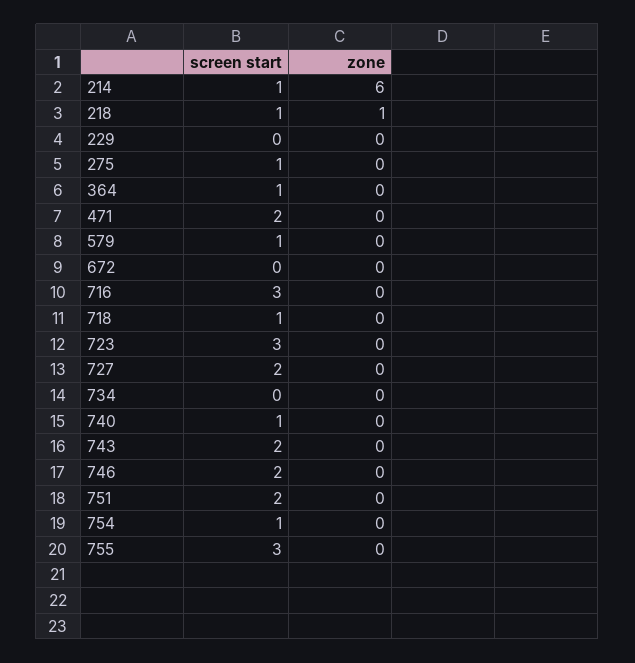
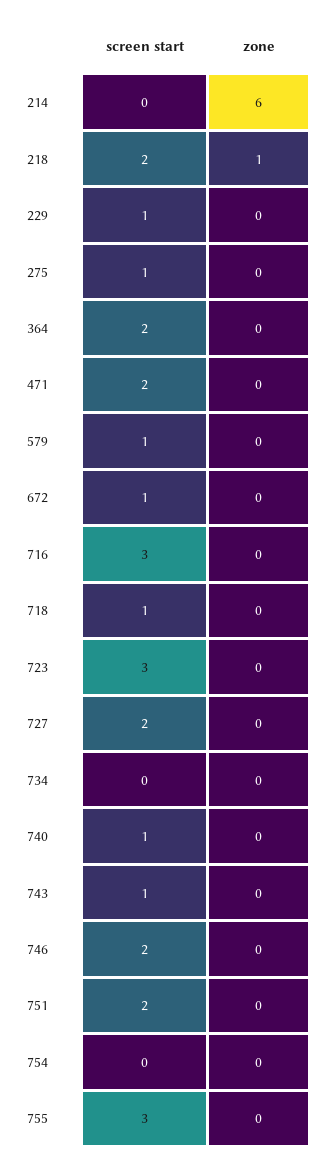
screen start, 214: 1 -> 0
screen start, 218: 1 -> 2
screen start, 229: 0 -> 1
screen start, 364: 1 -> 2
screen start, 672: 0 -> 1
screen start, 743: 2 -> 1
screen start, 754: 1 -> 0

